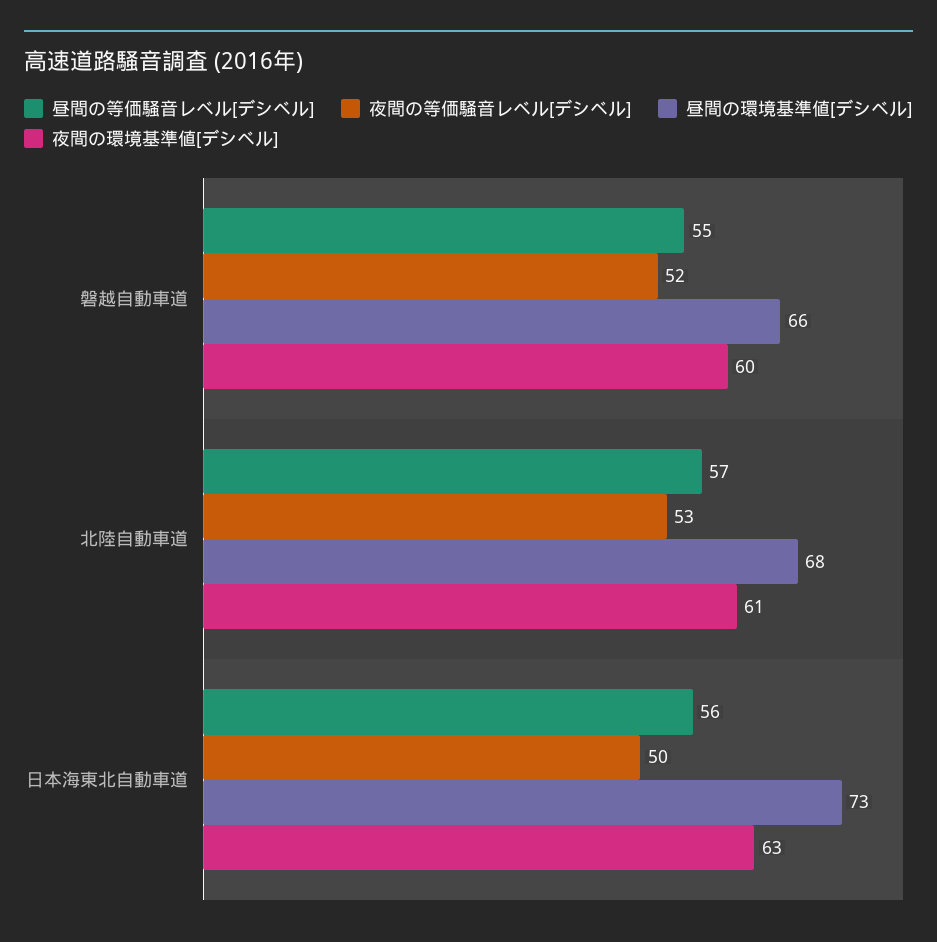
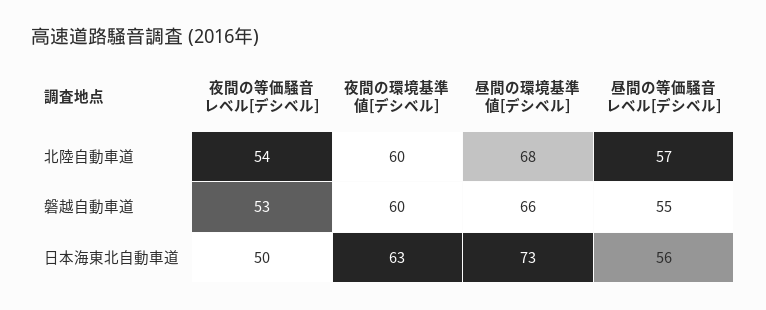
夜間の等価騒音レベル[デシベル], 磐越自動車道: 52 -> 53
夜間の等価騒音レベル[デシベル], 北陸自動車道: 53 -> 54
夜間の環境基準値[デシベル], 北陸自動車道: 61 -> 60

